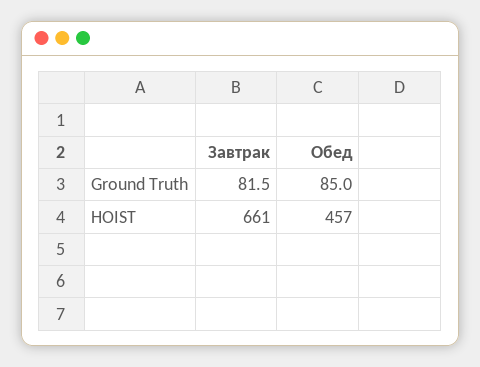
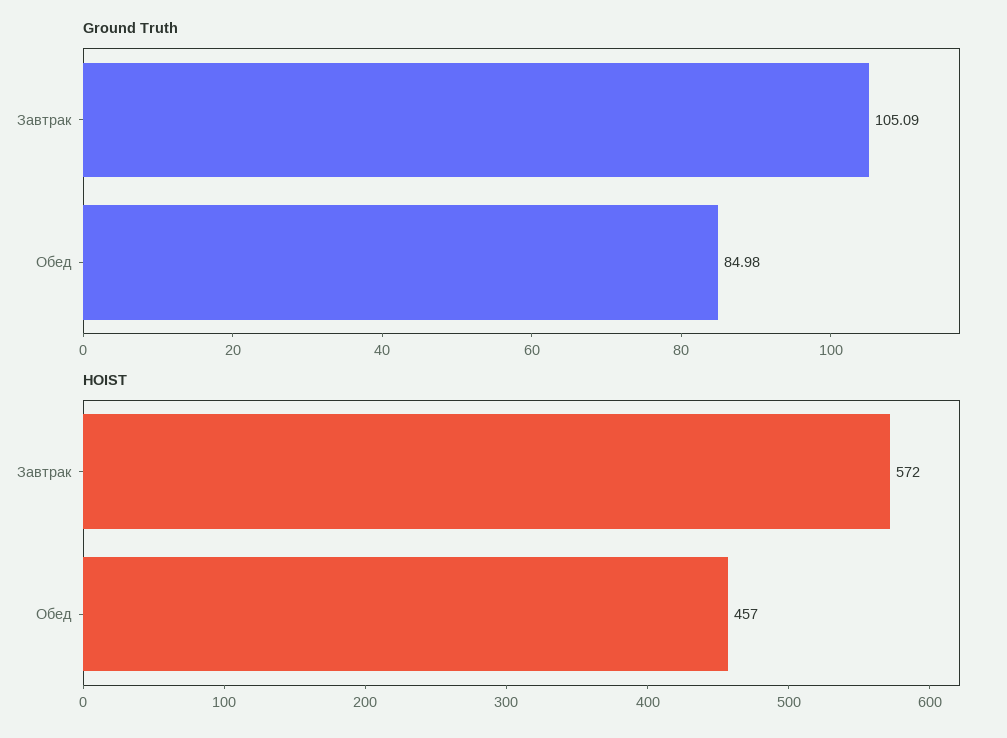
Ground Truth, Завтрак: 81.5 -> 105.09
HOIST, Завтрак: 661 -> 572

